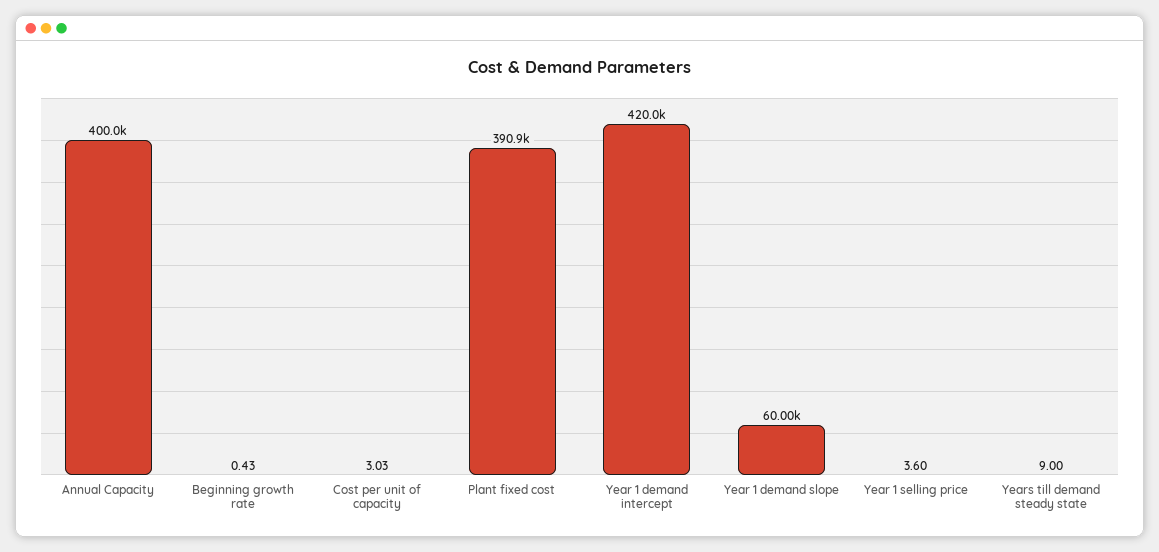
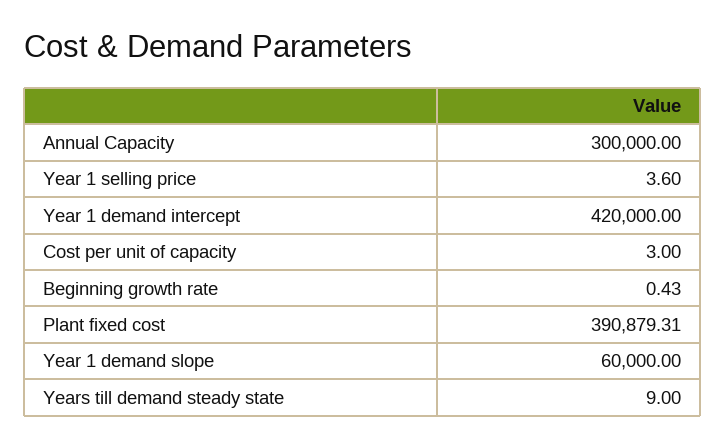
Annual Capacity: 400000 -> 300000
Cost per unit of capacity: 3.03 -> 3

